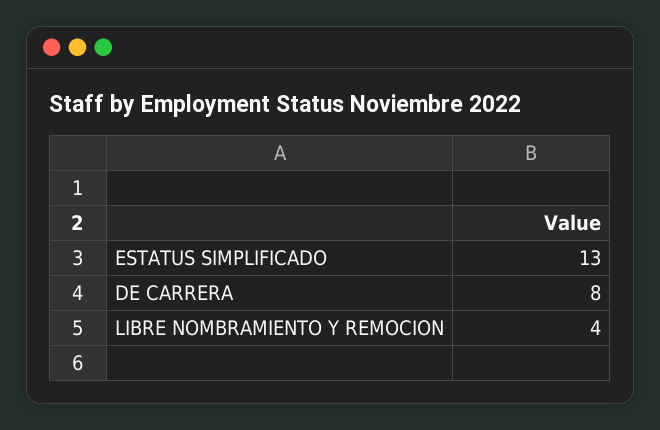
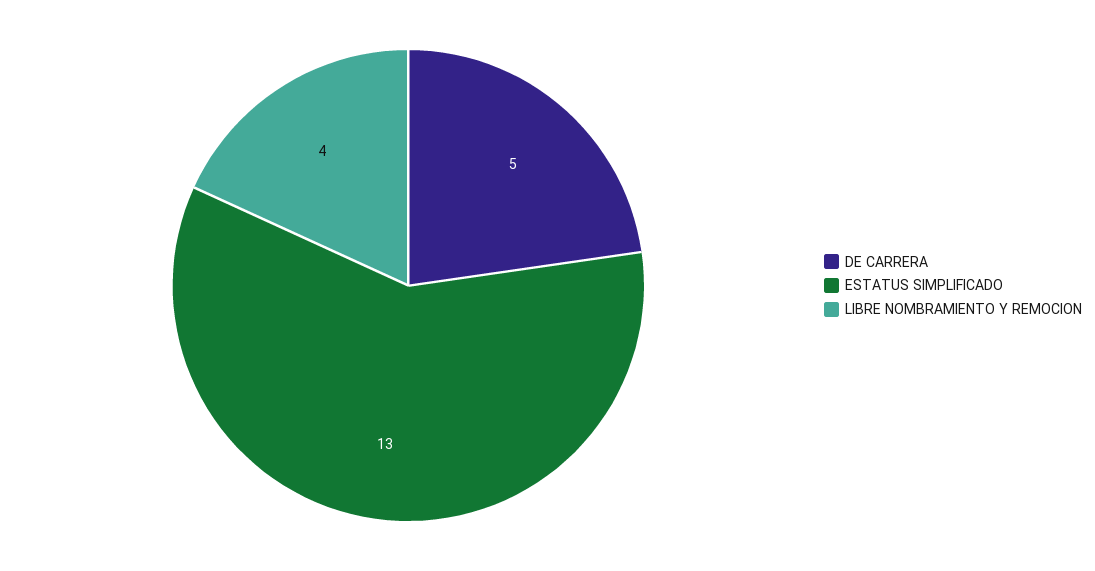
DE CARRERA: 8 -> 5

